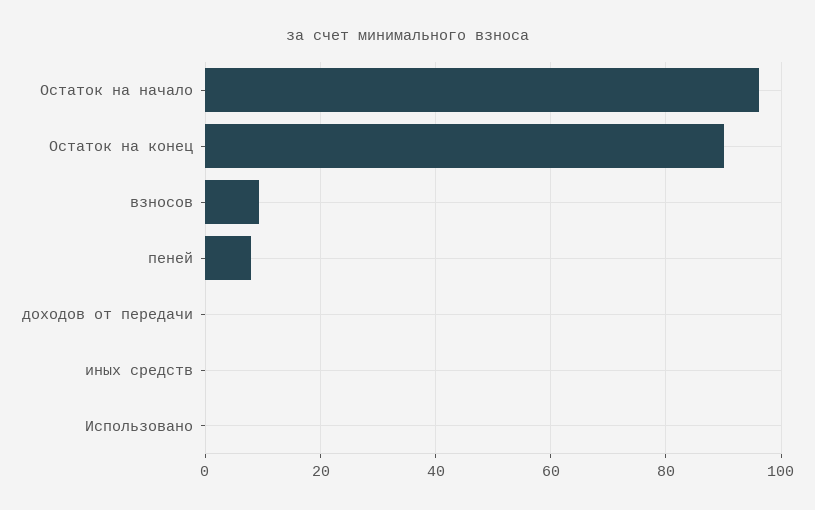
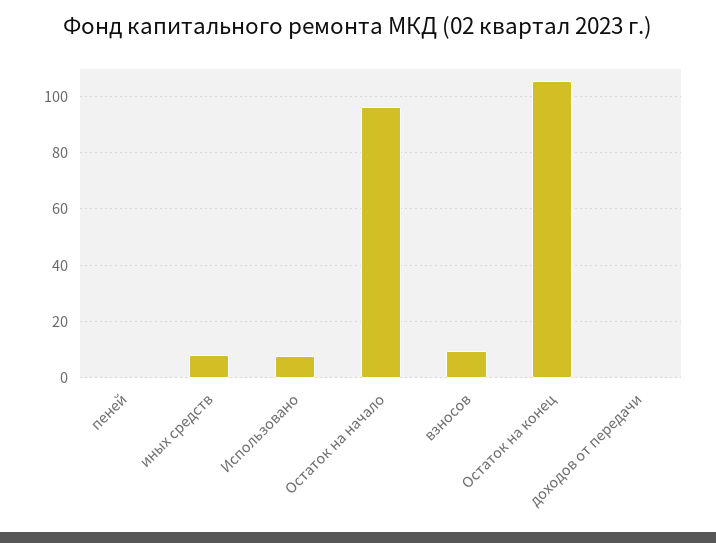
Остаток на конец: 90 -> 105
пеней: 8 -> 0
иных средств: 0 -> 7.5
Использовано: 0 -> 7.5

